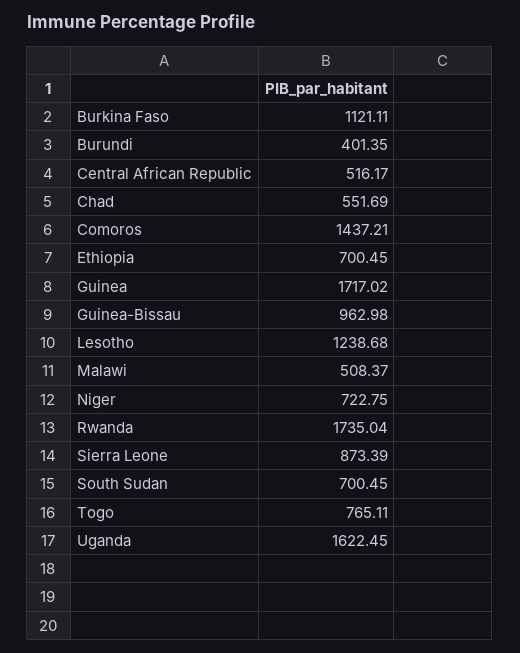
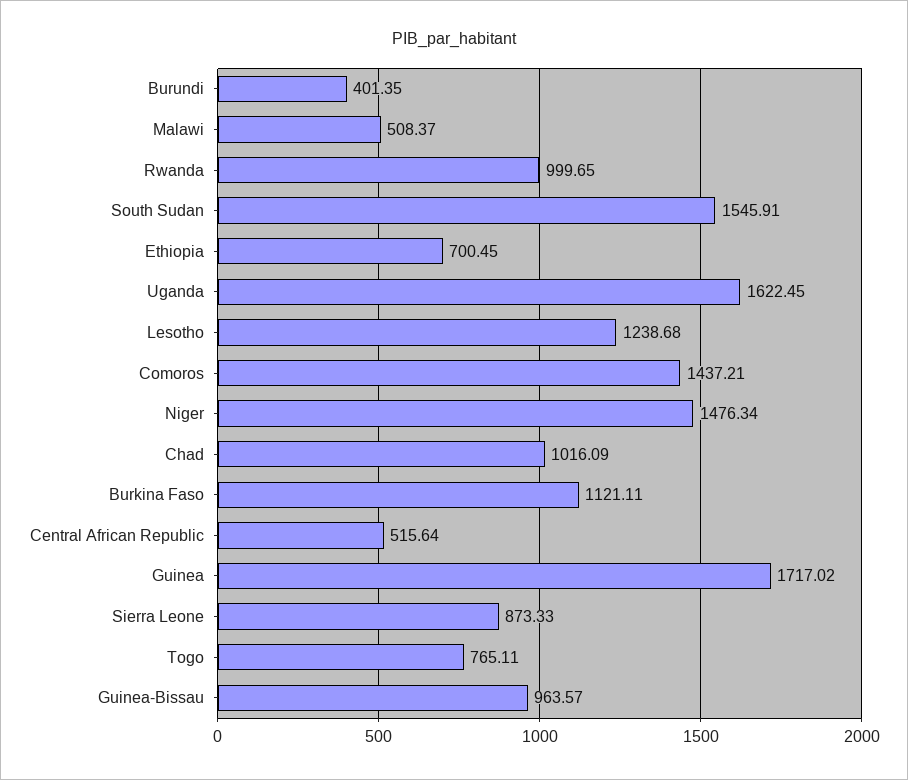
Central African Republic: 516.17 -> 515.64
Chad: 551.69 -> 1016.09
Guinea-Bissau: 962.98 -> 963.57
Niger: 722.75 -> 1476.34
Rwanda: 1735.04 -> 999.65
Sierra Leone: 873.39 -> 873.33
South Sudan: 700.45 -> 1545.91

